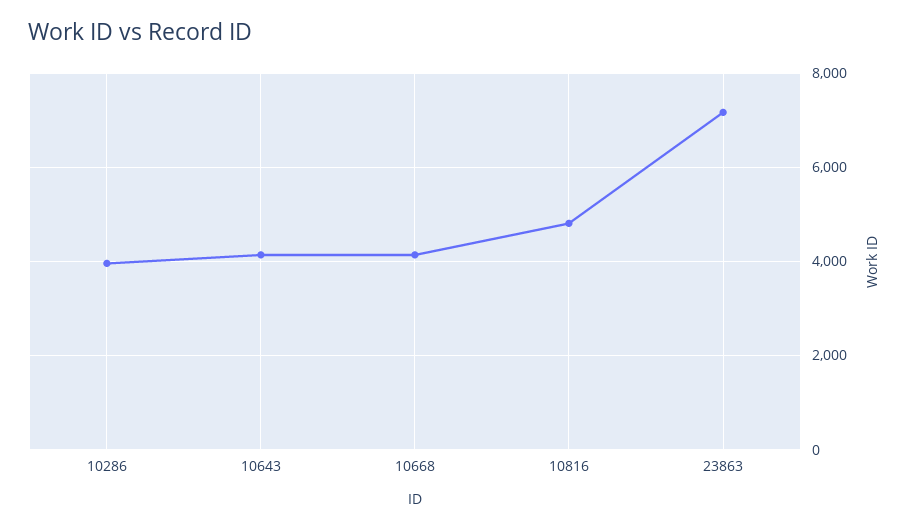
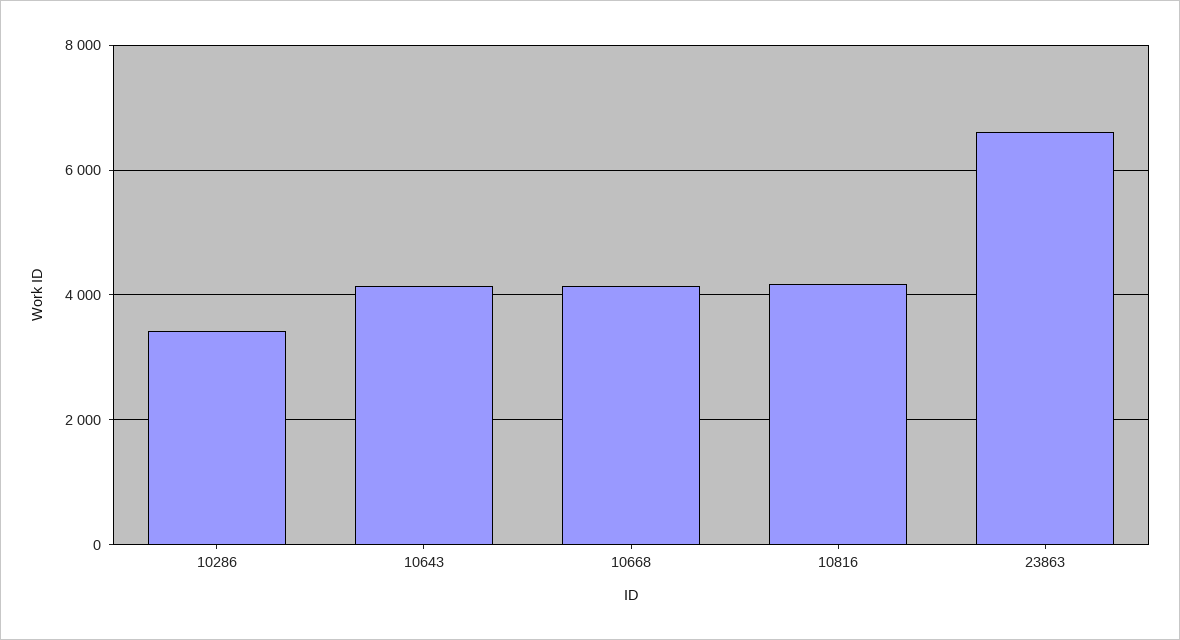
10286: 4000 -> 3400
10816: 4800 -> 4200
23863: 7200 -> 6600

